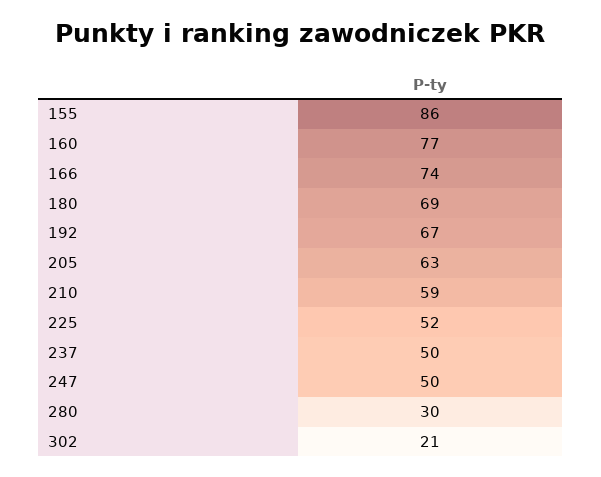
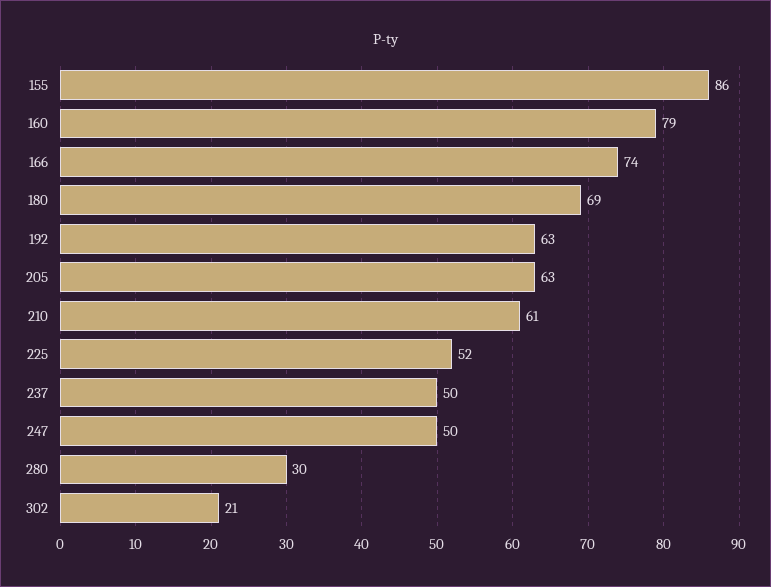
160: 77 -> 79
192: 67 -> 63
210: 59 -> 61

